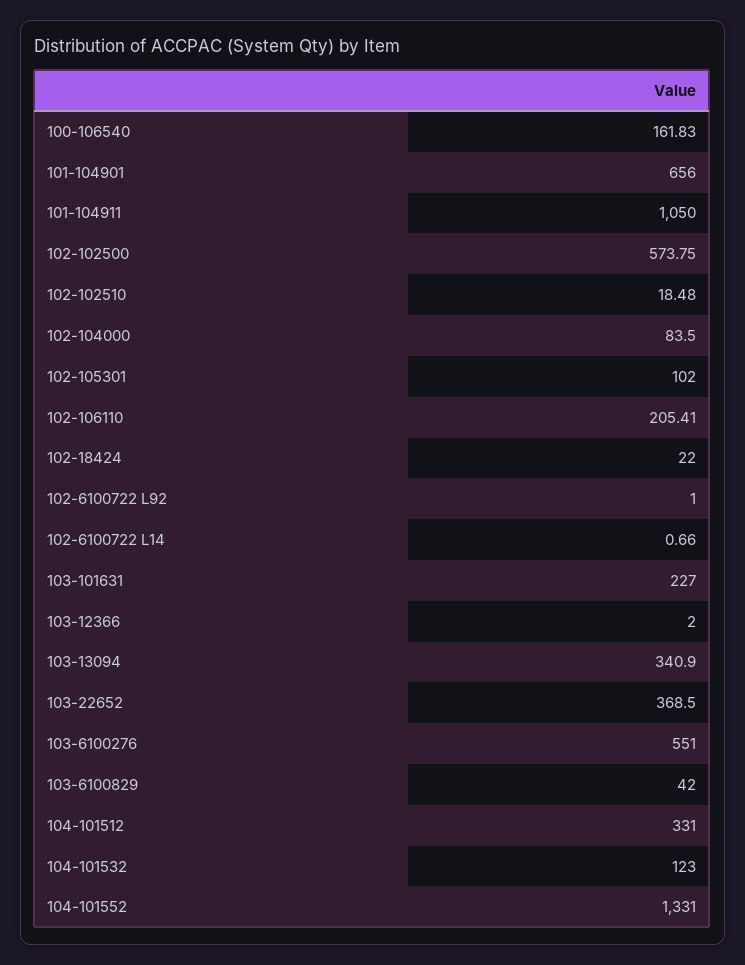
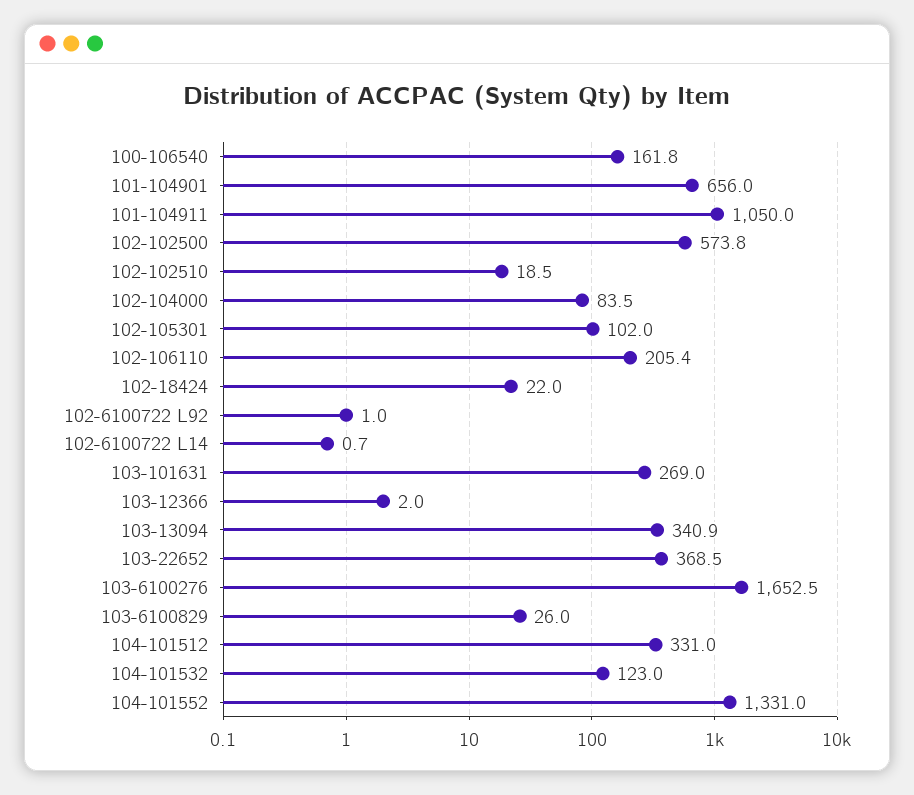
103-101631: 227 -> 269
103-6100276: 551 -> 1652.5
103-6100829: 42 -> 26

